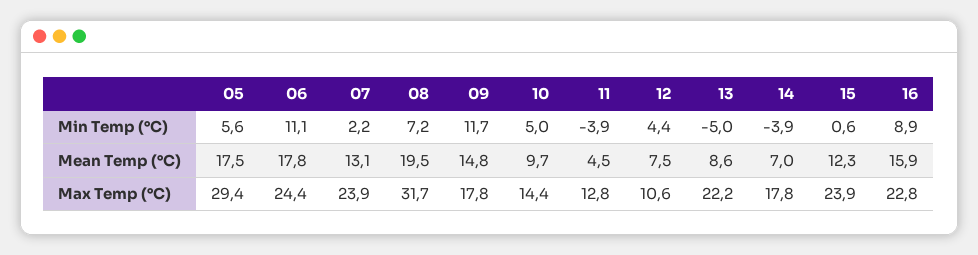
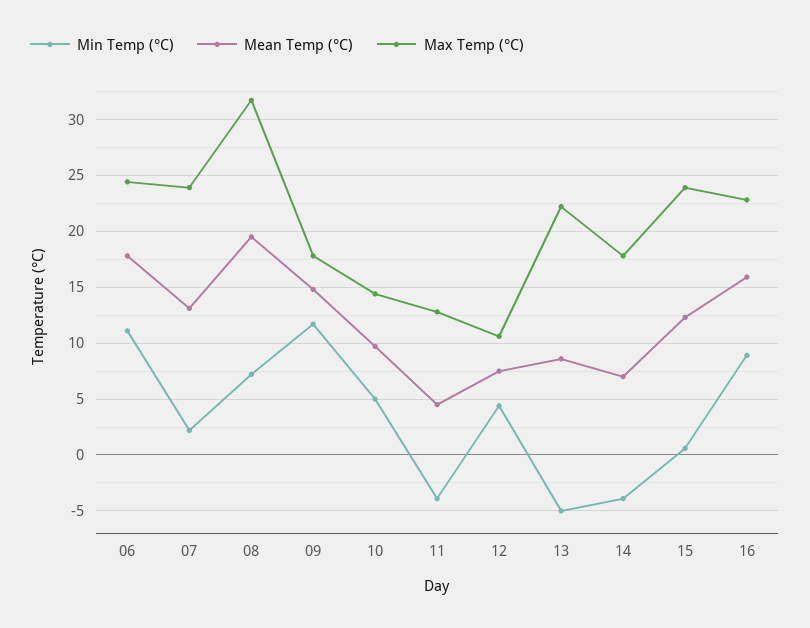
Min Temp (°C), 05: 5.6 -> none
Mean Temp (°C), 05: 17.5 -> none
Max Temp (°C), 05: 29.4 -> none

